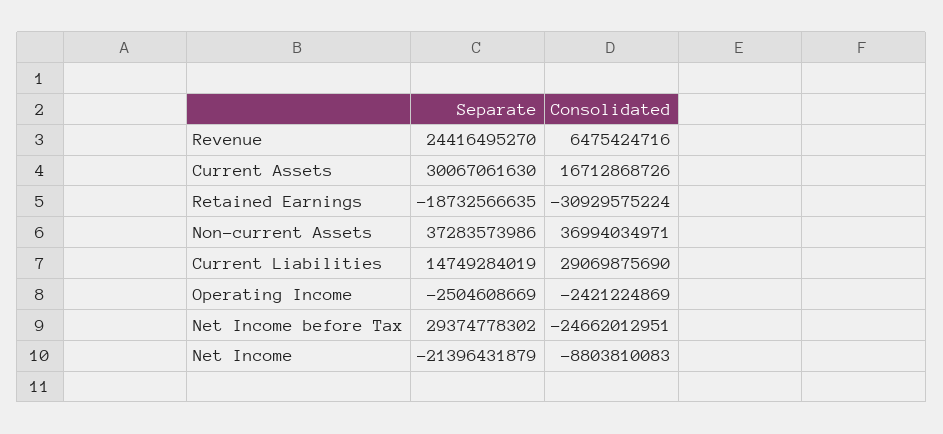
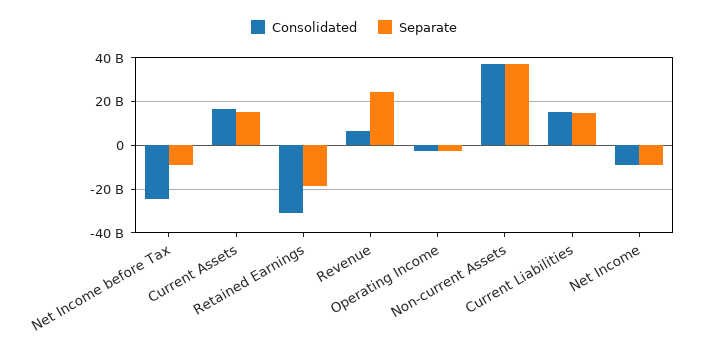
Separate, Current Assets: 30067061630 -> 15000000000
Consolidated, Current Liabilities: 29069875690 -> 15000000000
Separate, Net Income before Tax: 29374778302 -> -10000000000
Separate, Net Income: -21396431879 -> -10000000000

